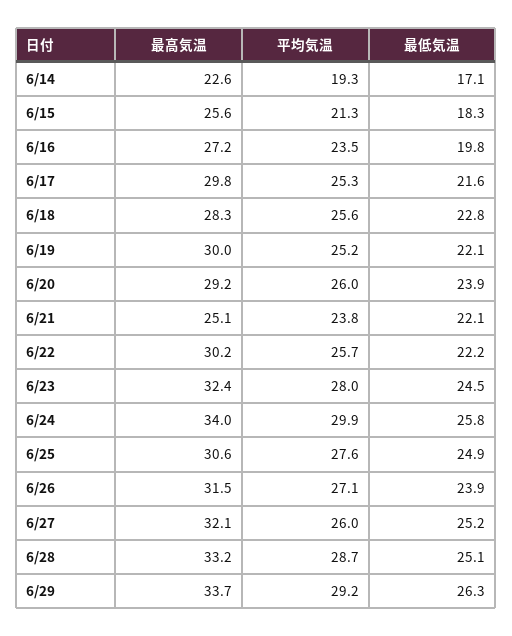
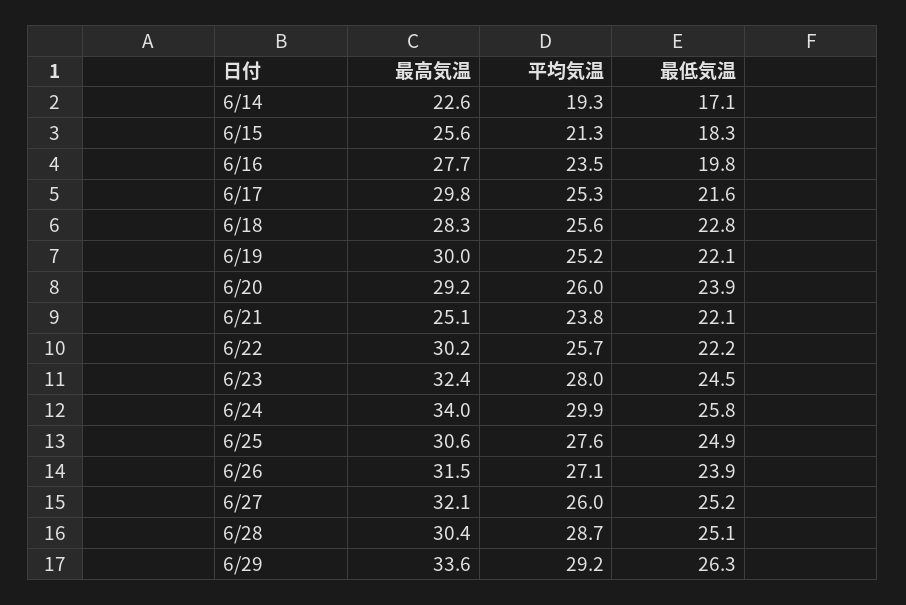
最高気温, 6/16: 27.2 -> 27.7
最高気温, 6/28: 33.2 -> 30.4
最高気温, 6/29: 33.7 -> 33.6

